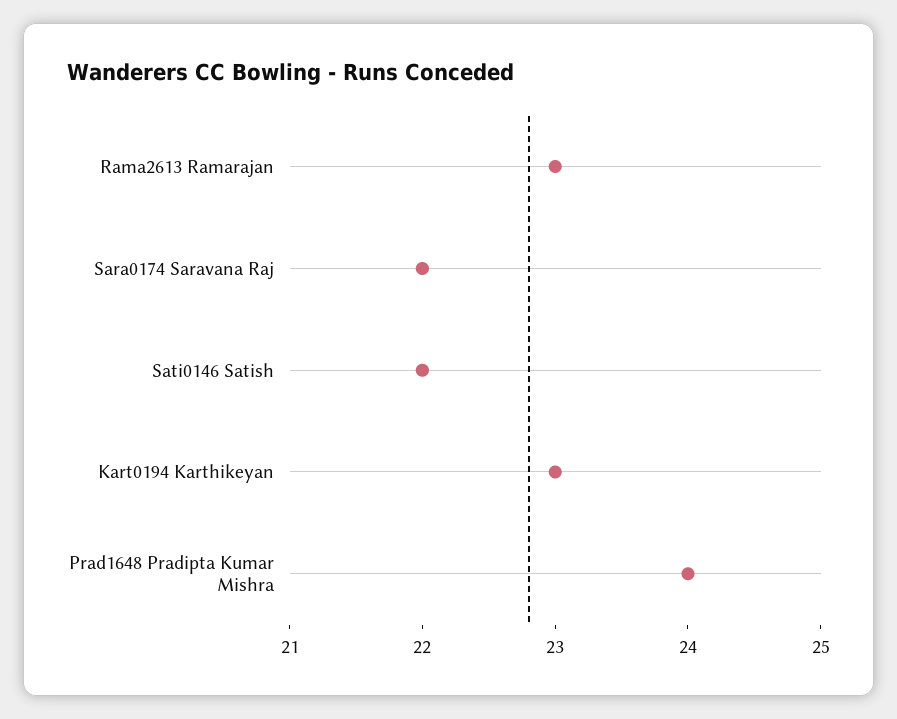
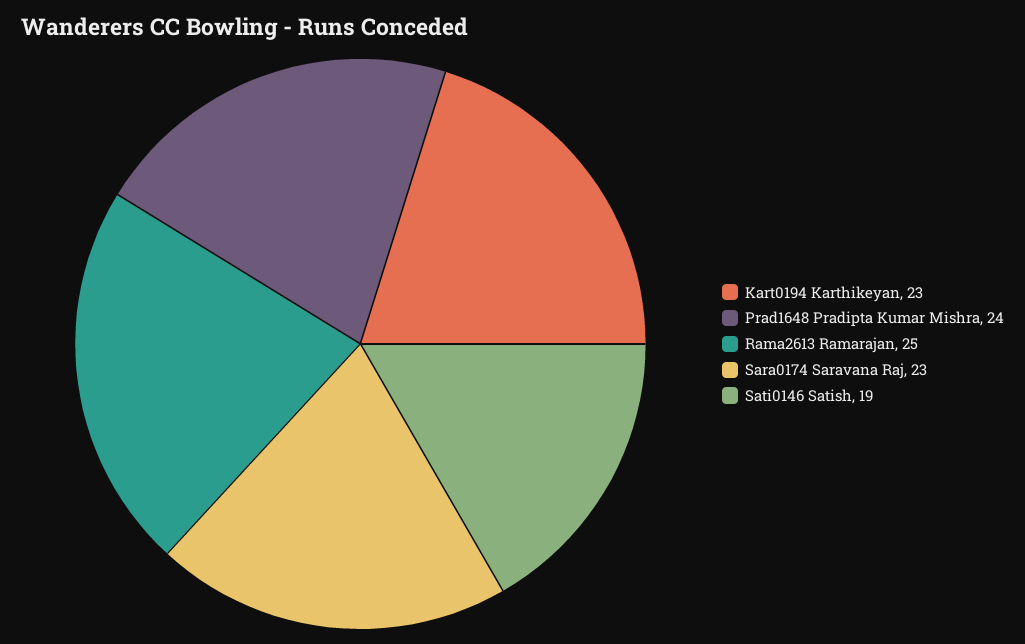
Rama2613 Ramarajan: 23 -> 25
Sara0174 Saravana Raj: 22 -> 23
Sati0146 Satish: 22 -> 19

